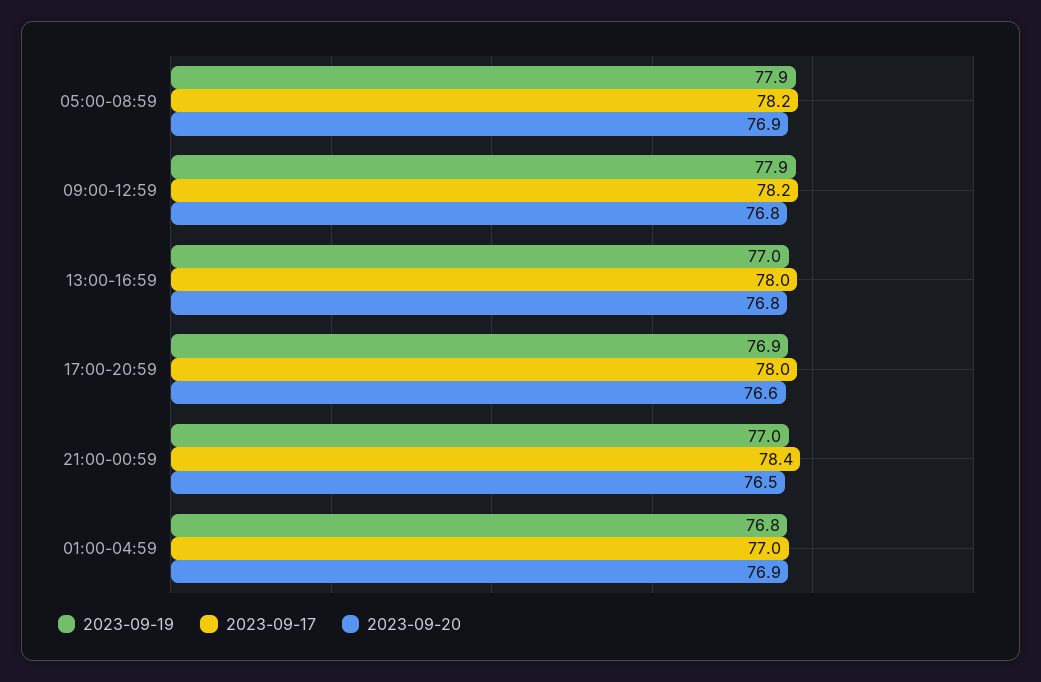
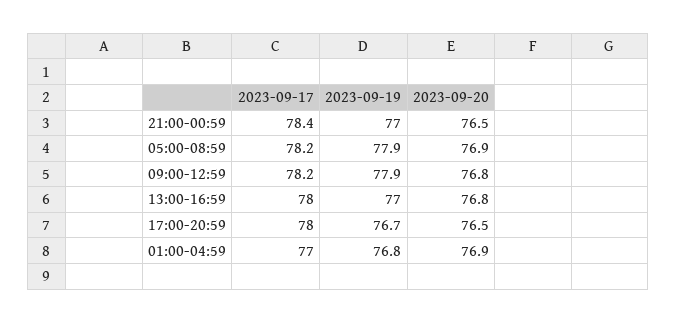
2023-09-19, 17:00-20:59: 76.9 -> 76.7
2023-09-20, 17:00-20:59: 76.6 -> 76.5

